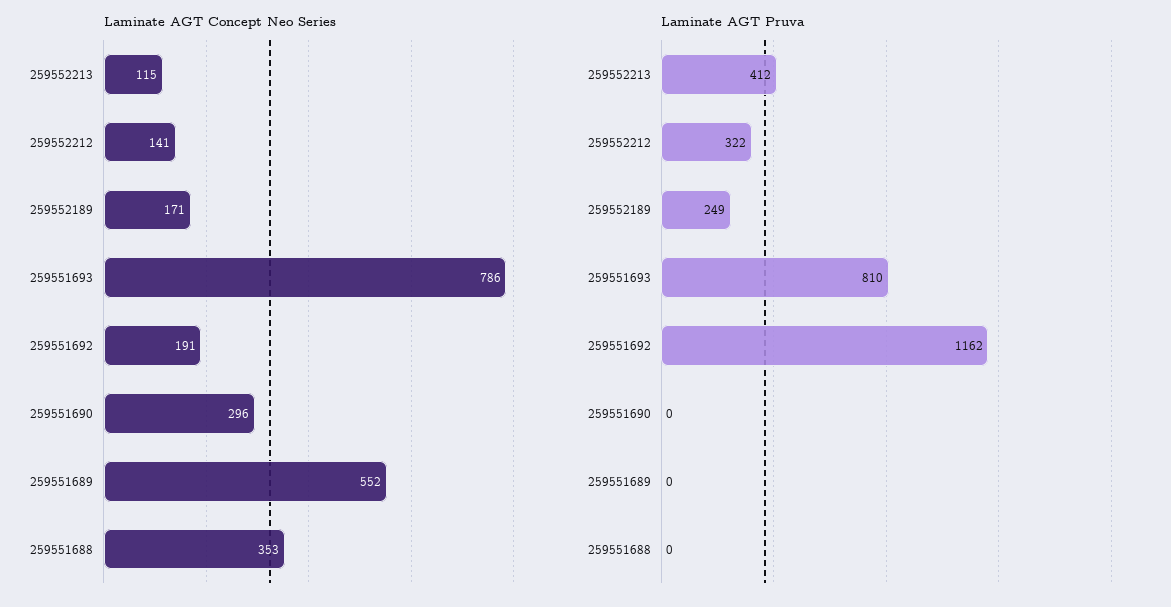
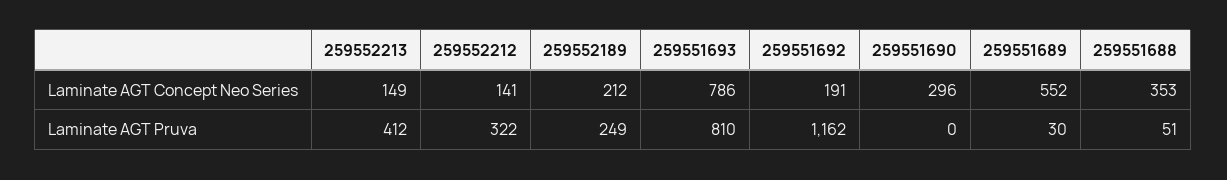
Laminate AGT Concept Neo Series, 259552213: 115 -> 149
Laminate AGT Concept Neo Series, 259552189: 171 -> 212
Laminate AGT Pruva, 259551689: 0 -> 30
Laminate AGT Pruva, 259551688: 0 -> 51

